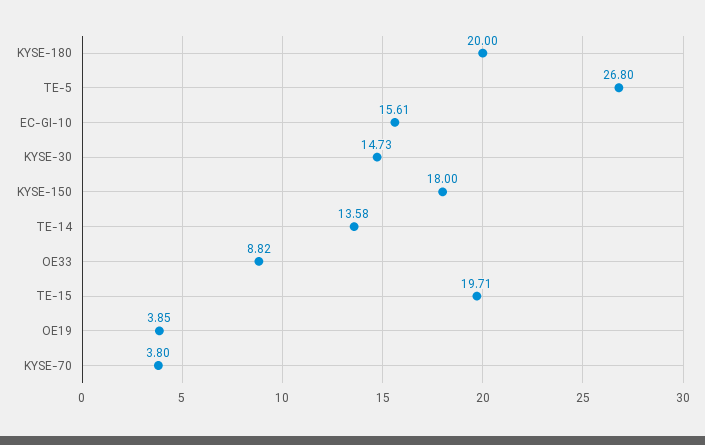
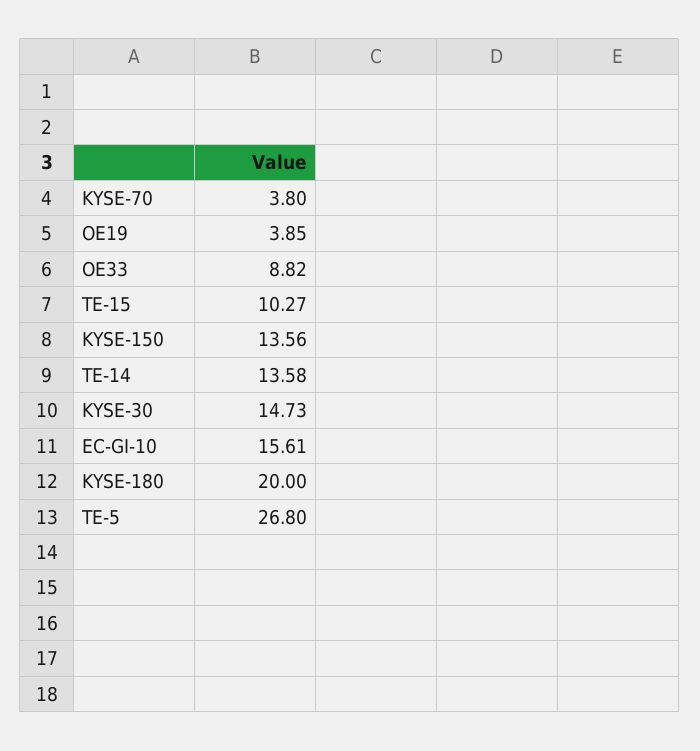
KYSE-150: 18 -> 13.56
TE-15: 19.71 -> 10.27

